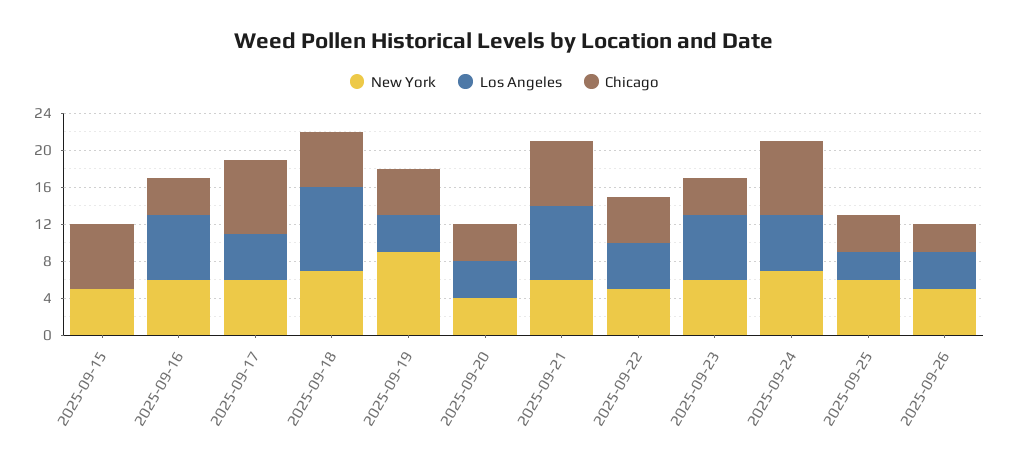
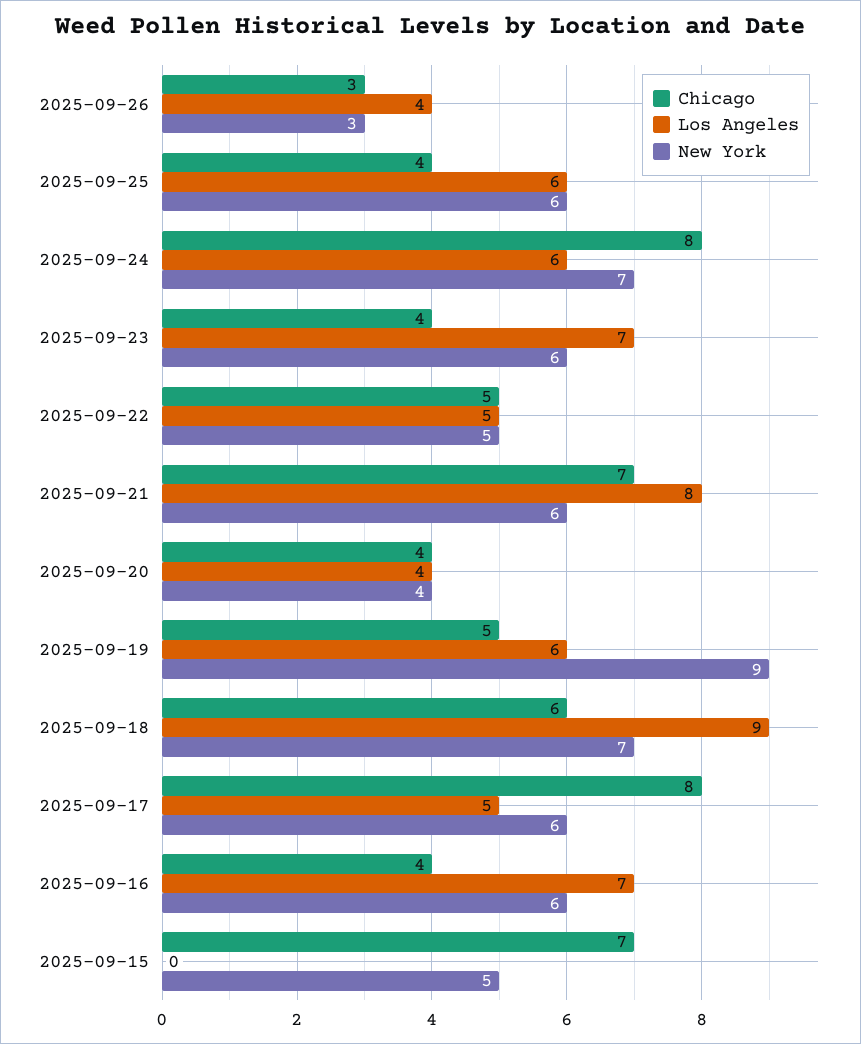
Los Angeles, 2025-09-19: 4 -> 6
Los Angeles, 2025-09-25: 3 -> 6
New York, 2025-09-26: 5 -> 3

